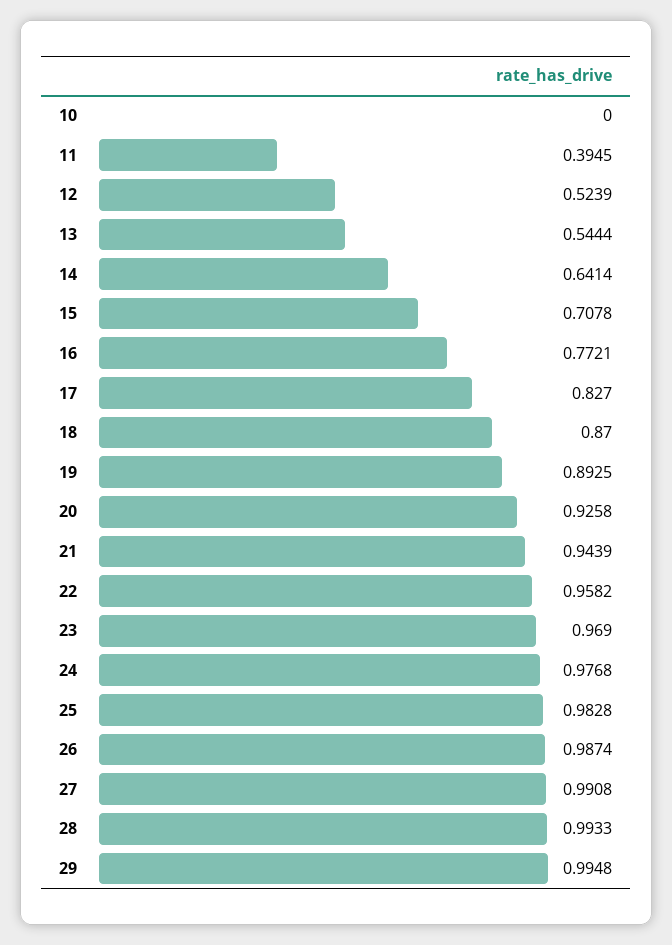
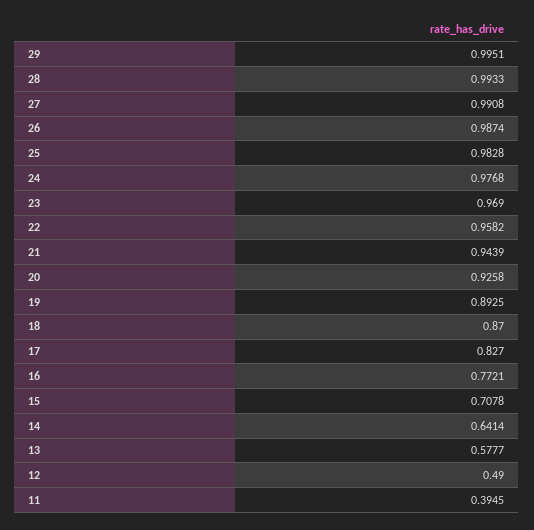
10: 0 -> none
12: 0.5239 -> 0.49
13: 0.5444 -> 0.5777
29: 0.9948 -> 0.9951

